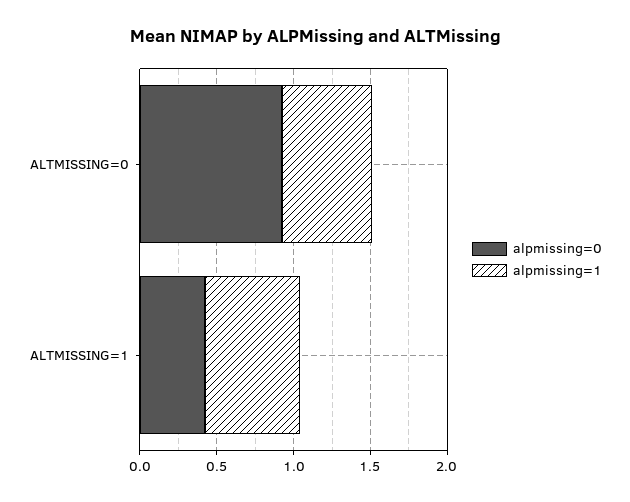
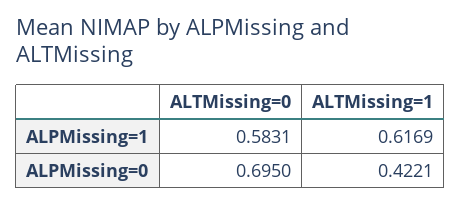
alpmissing=0, ALTMISSING=0: 0.9 -> 0.695

